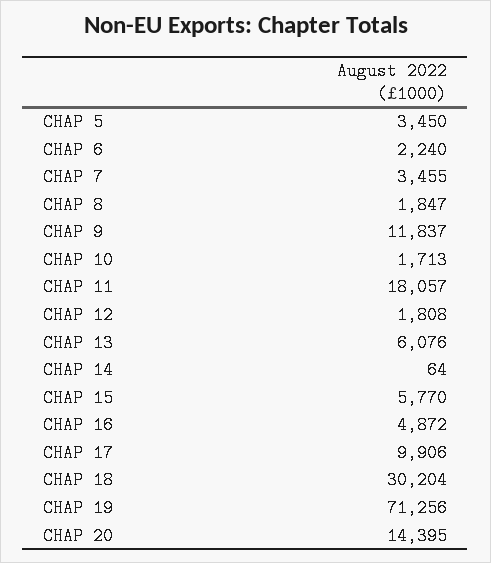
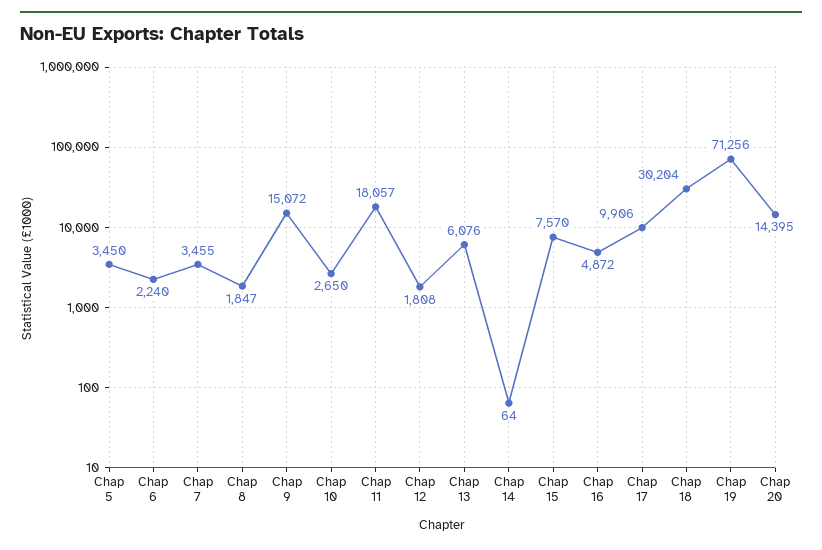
CHAP 9: 11837 -> 15072
CHAP 10: 1713 -> 2650
CHAP 15: 5770 -> 7570

